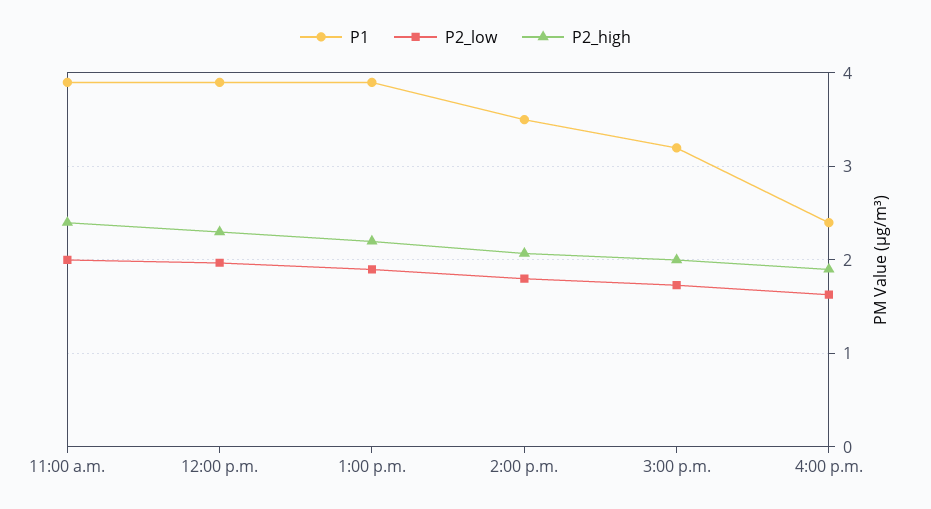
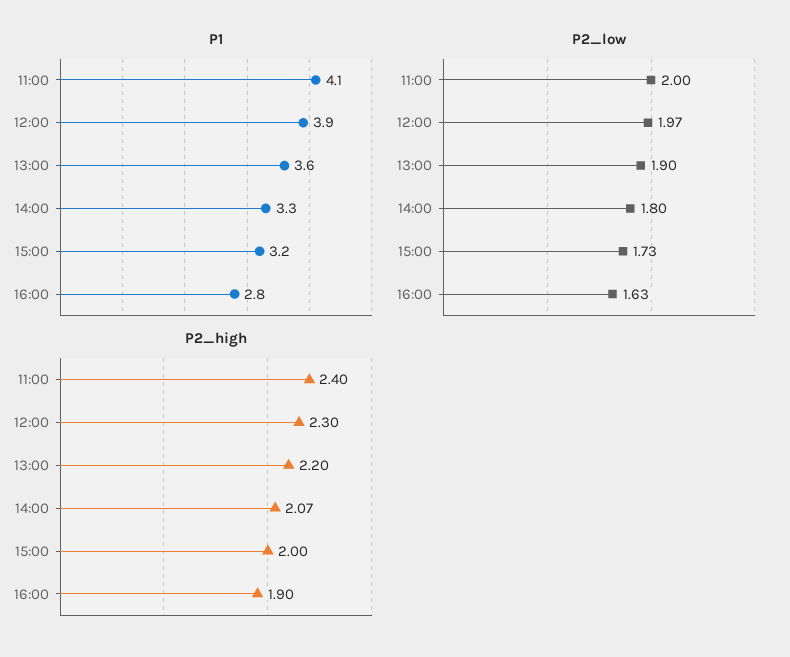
P1, 11:00 a.m.: 3.9 -> 4.1
P1, 1:00 p.m.: 3.9 -> 3.6
P1, 2:00 p.m.: 3.5 -> 3.3
P1, 4:00 p.m.: 2.4 -> 2.8

